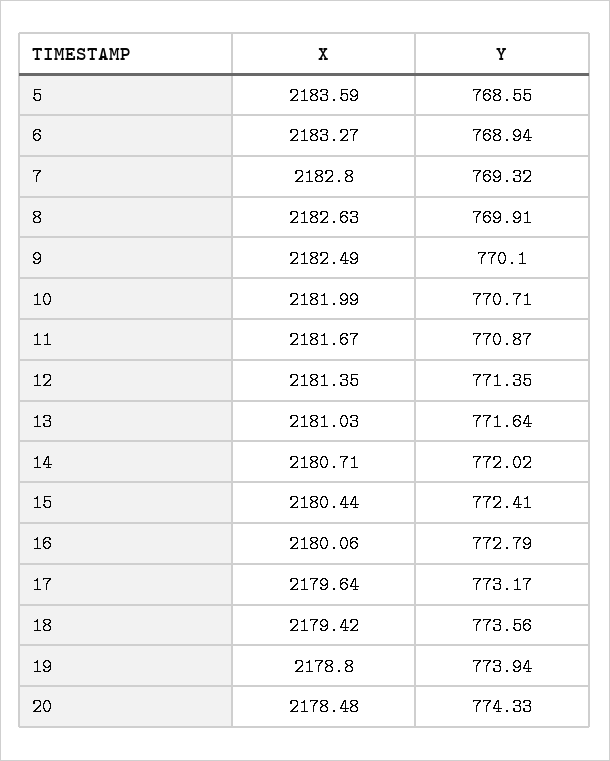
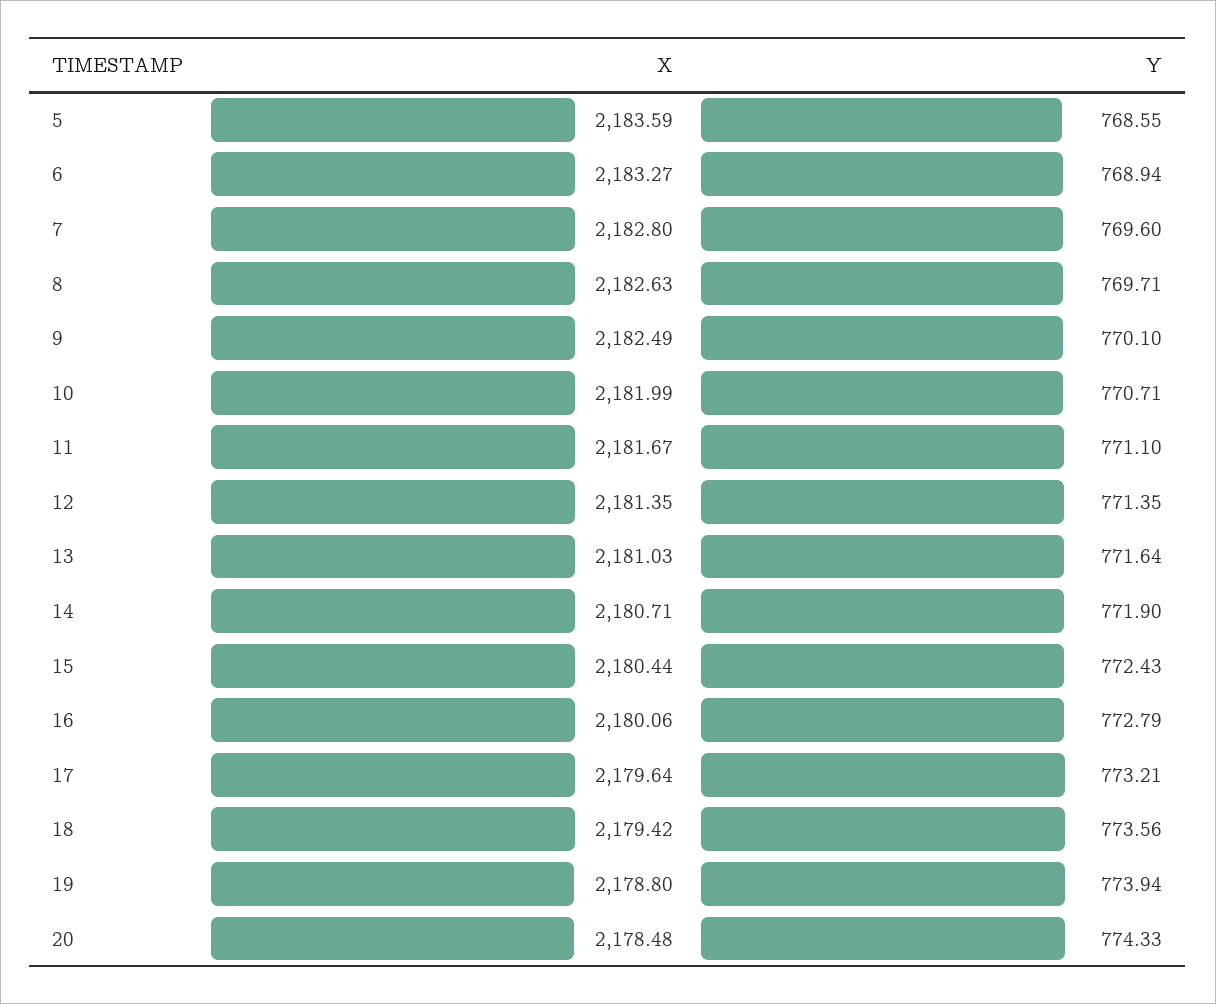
Y, 7: 769.32 -> 769.6
Y, 8: 769.91 -> 769.71
Y, 11: 770.87 -> 771.1
Y, 14: 772.02 -> 771.9
Y, 15: 772.41 -> 772.43
Y, 17: 773.17 -> 773.21

